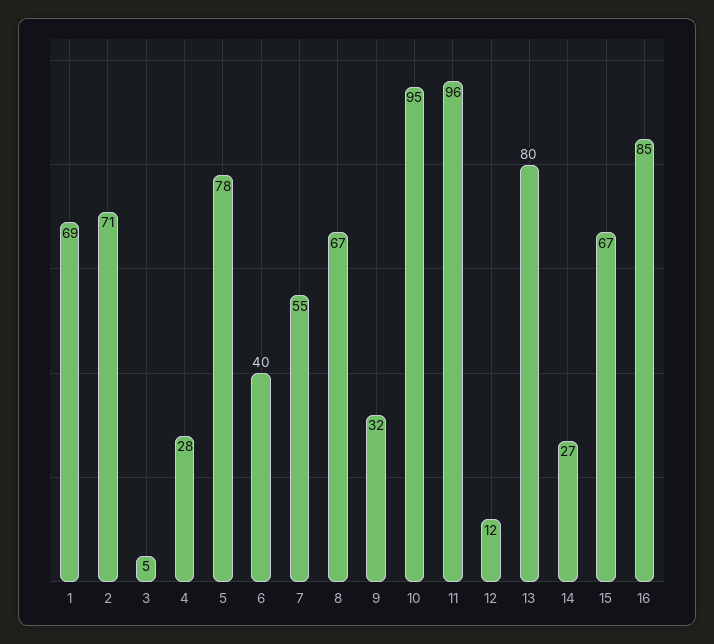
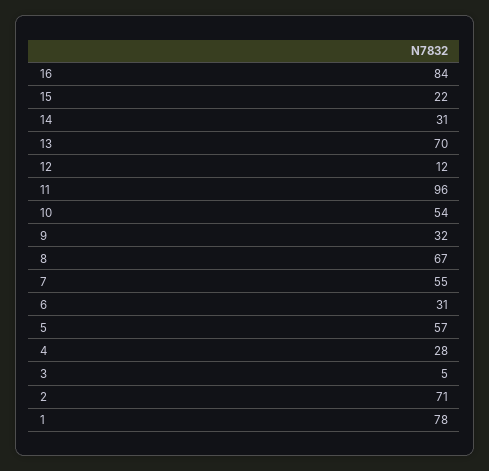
1: 69 -> 78
5: 78 -> 57
6: 40 -> 31
10: 95 -> 54
13: 80 -> 70
14: 27 -> 31
15: 67 -> 22
16: 85 -> 84

